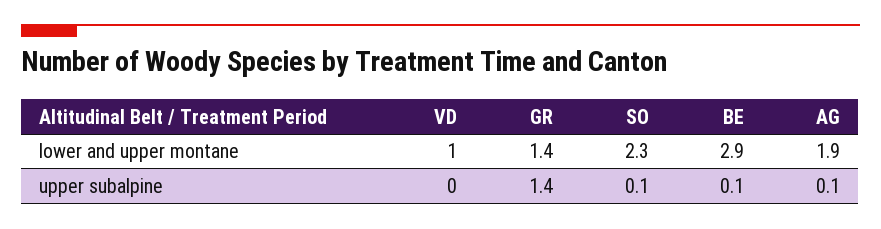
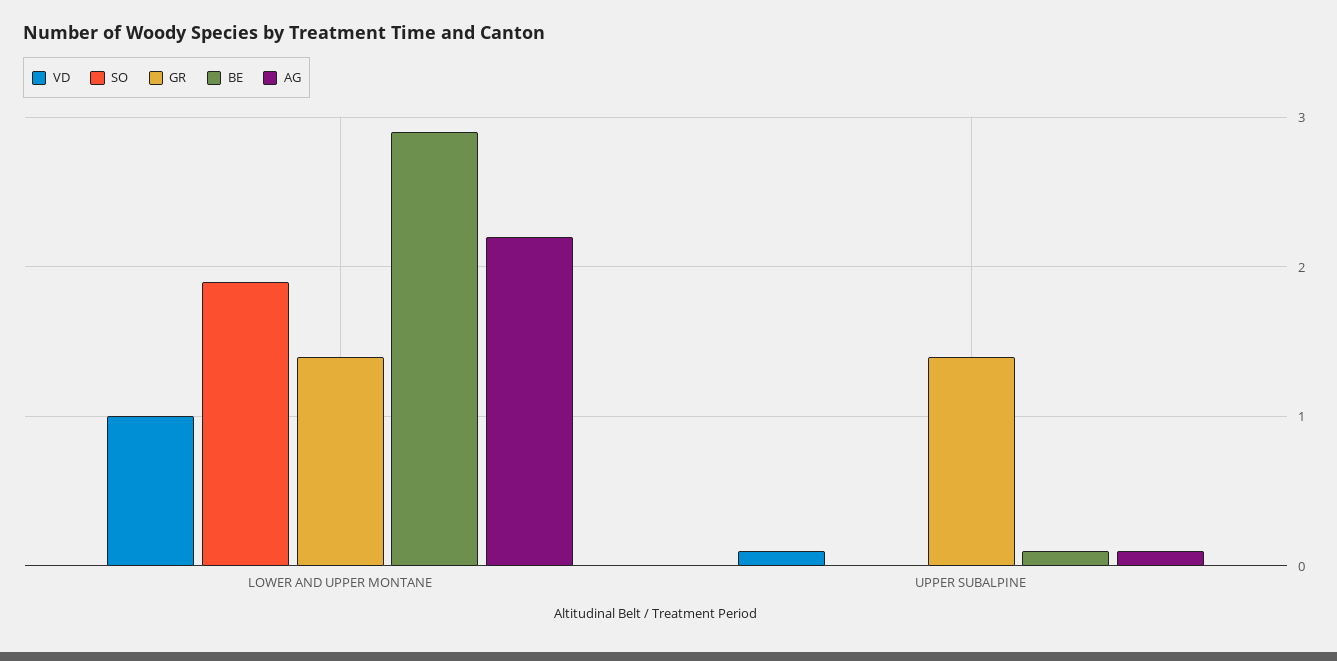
SO, lower and upper montane: 2.3 -> 1.9
AG, lower and upper montane: 1.9 -> 2.2
VD, upper subalpine: 0 -> 0.1
SO, upper subalpine: 0.1 -> 0

